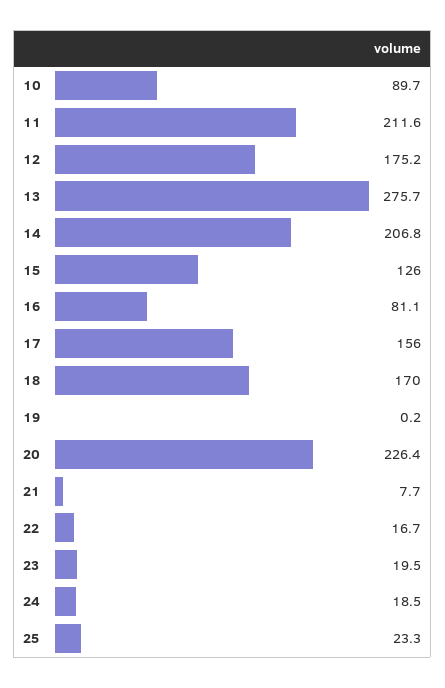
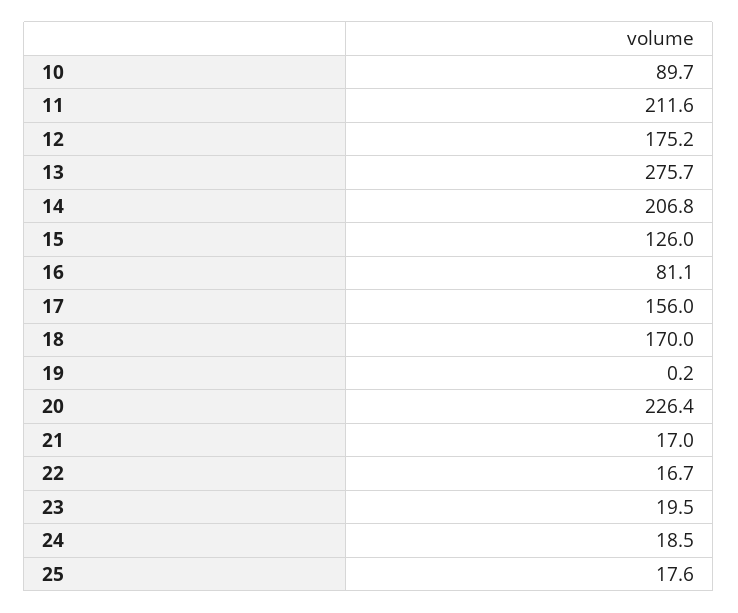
21: 7.7 -> 17
25: 23.3 -> 17.6

